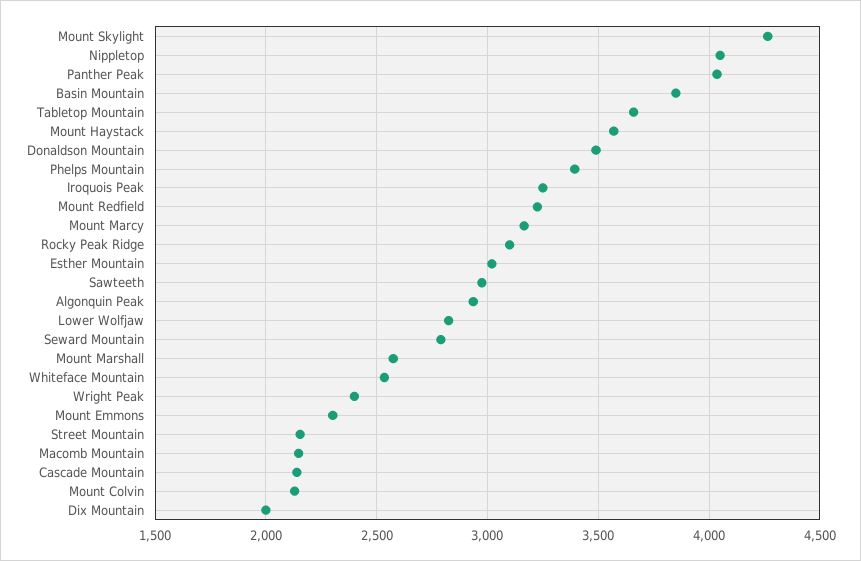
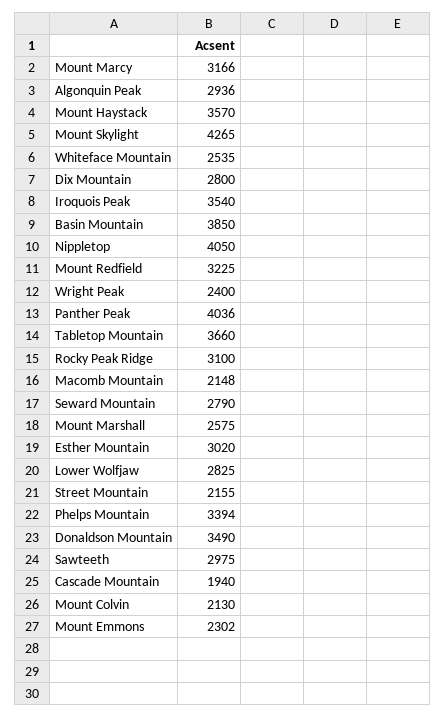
Iroquois Peak: 3250 -> 3540
Cascade Mountain: 2150 -> 1940
Dix Mountain: 2000 -> 2800

